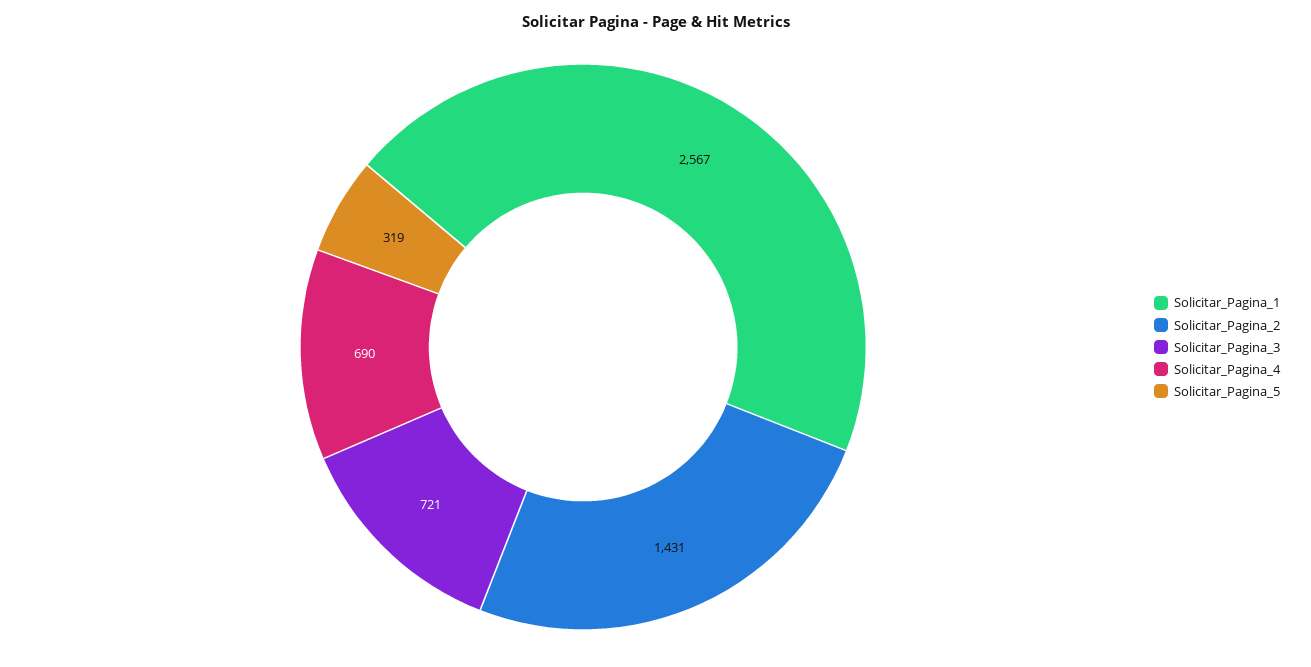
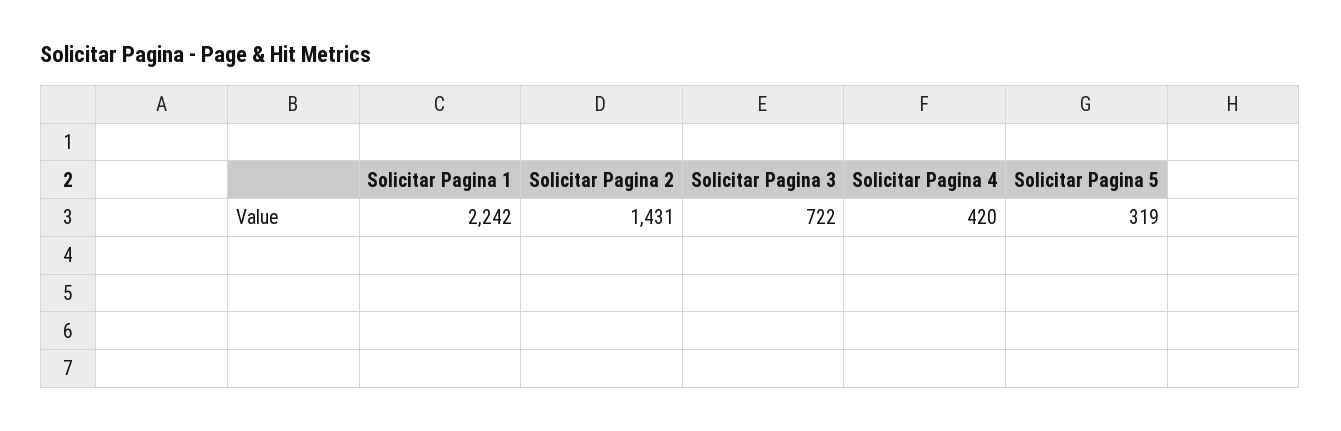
Solicitar_Pagina_1: 2567 -> 2242
Solicitar_Pagina_3: 721 -> 722
Solicitar_Pagina_4: 690 -> 420

